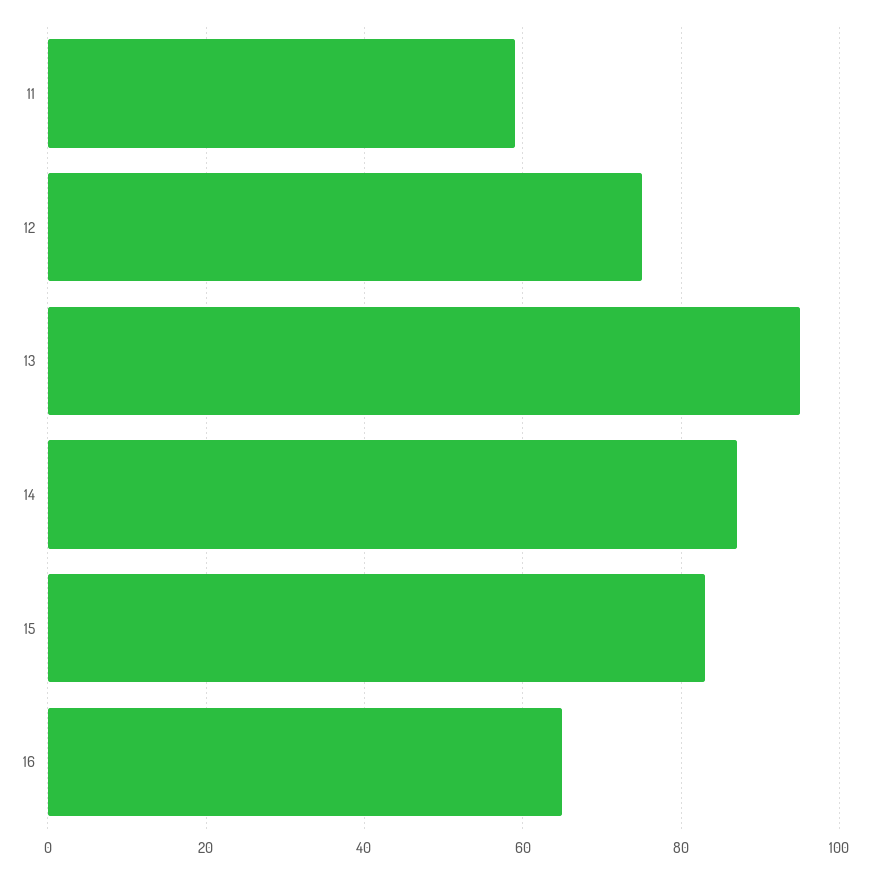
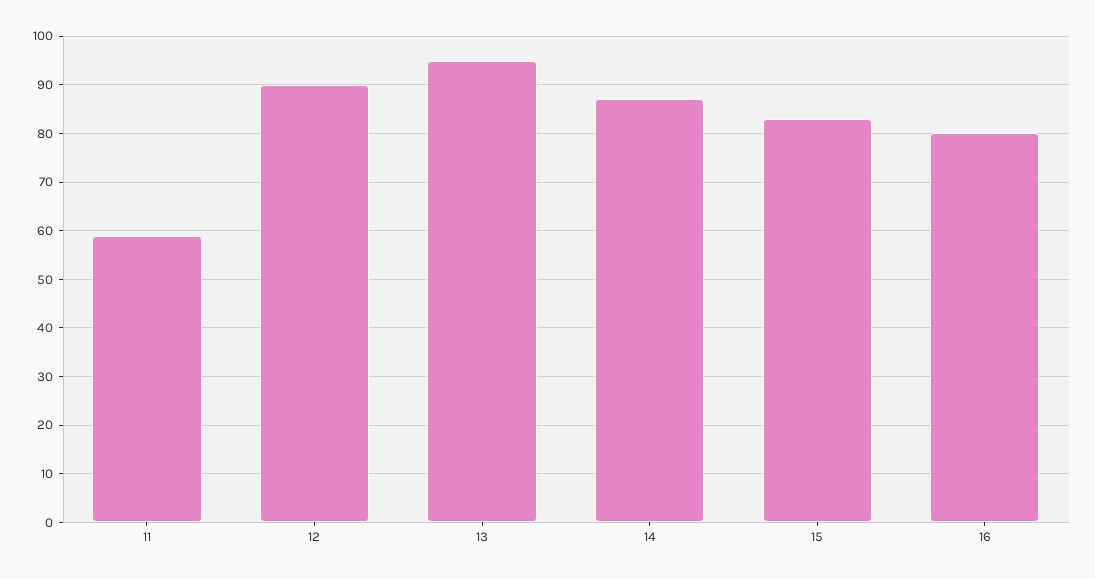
12: 75 -> 90
16: 65 -> 80

